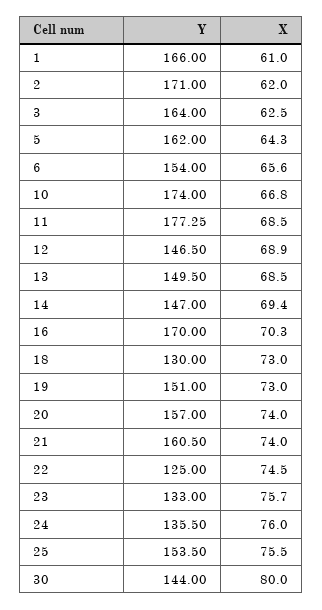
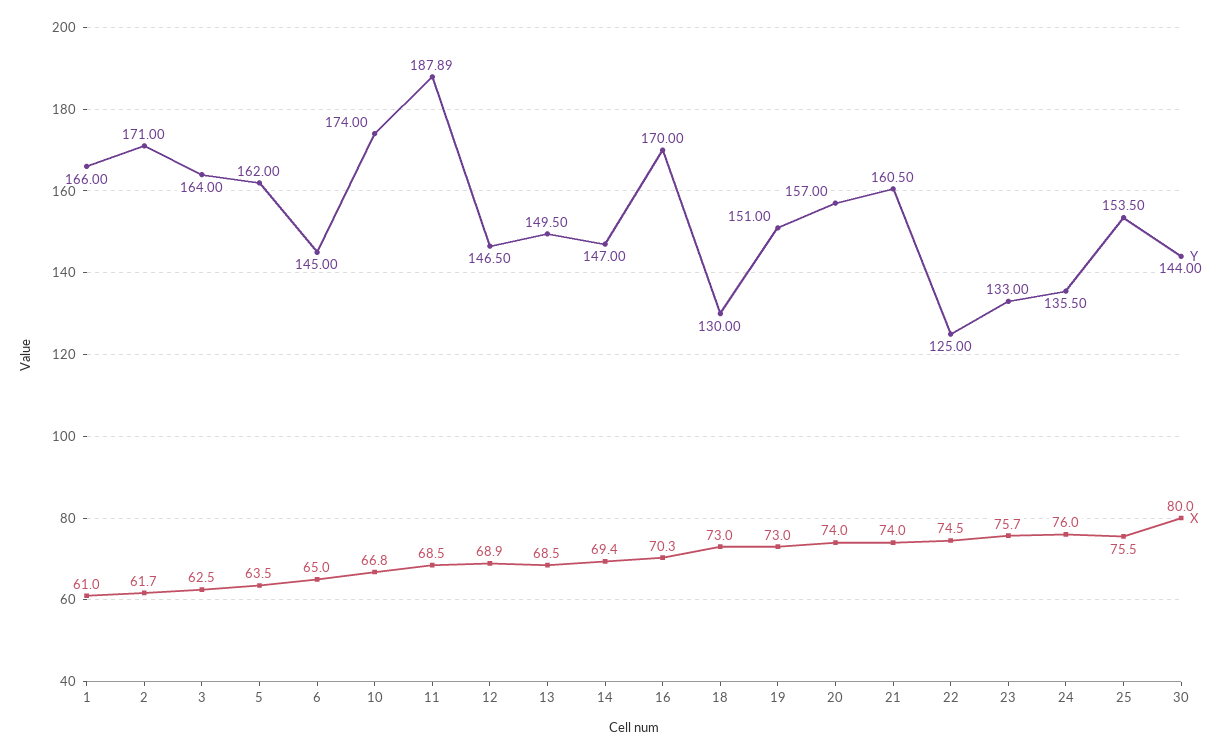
X, 2: 62 -> 61.7
X, 5: 64.3 -> 63.5
Y, 6: 154 -> 145
X, 6: 65.6 -> 65
Y, 11: 177.25 -> 187.89

